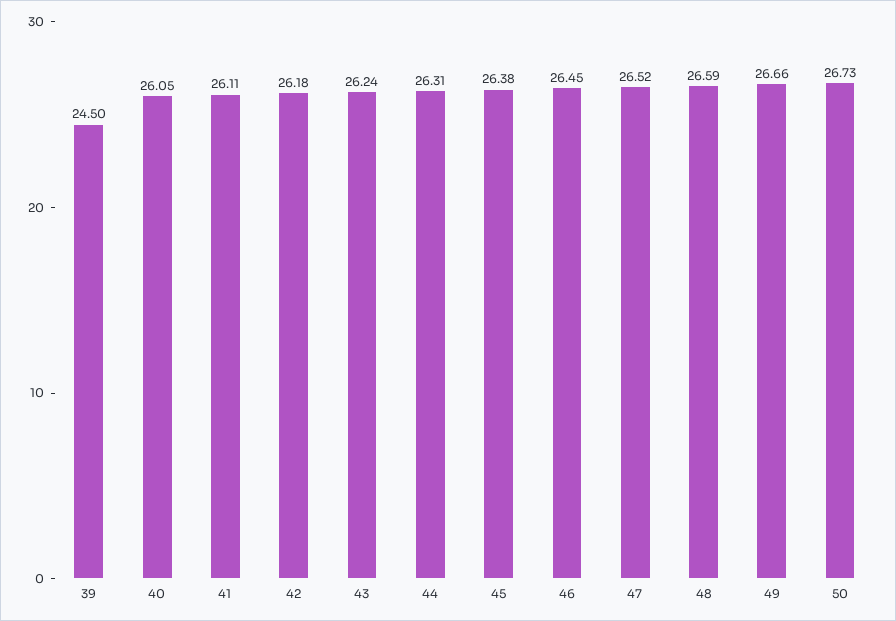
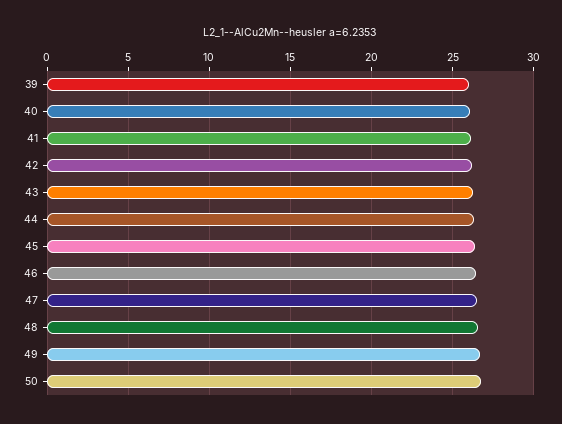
39: 24.5 -> 26

